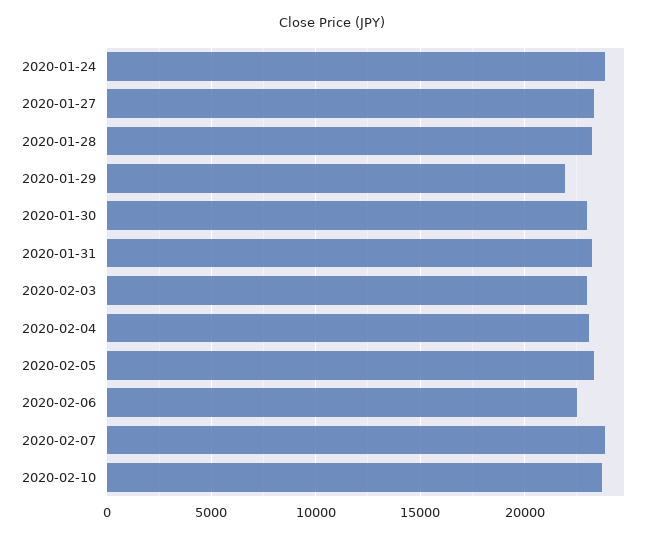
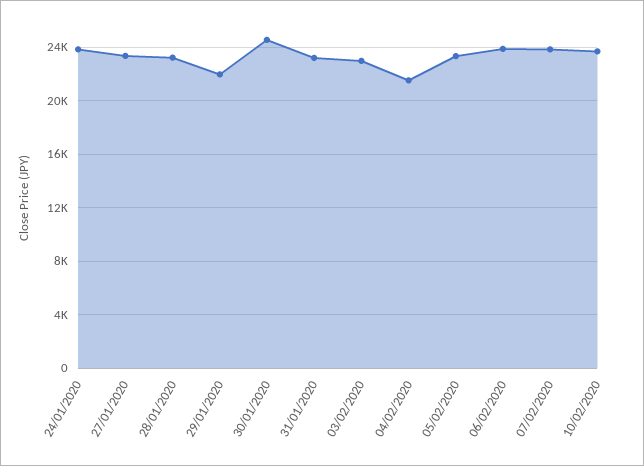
2020-01-30: 23000 -> 24500
2020-02-04: 23000 -> 21500
2020-02-06: 22500 -> 24000

